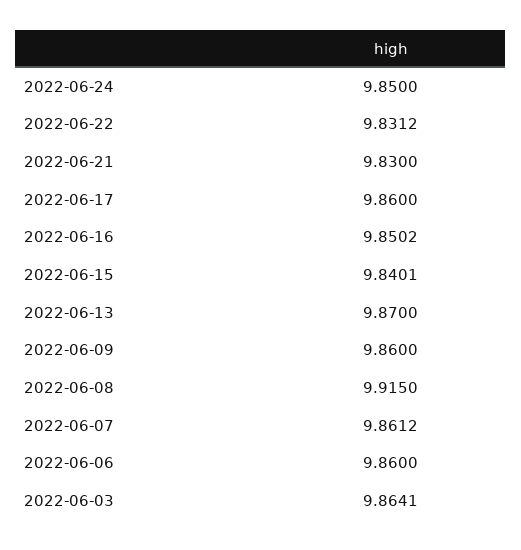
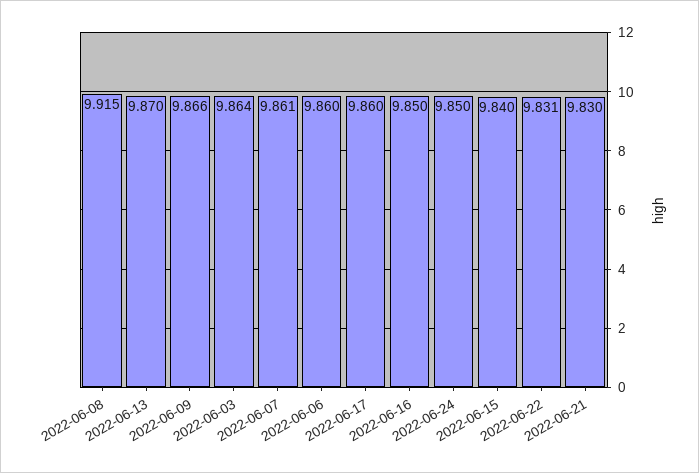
2022-06-09: 9.86 -> 9.866

